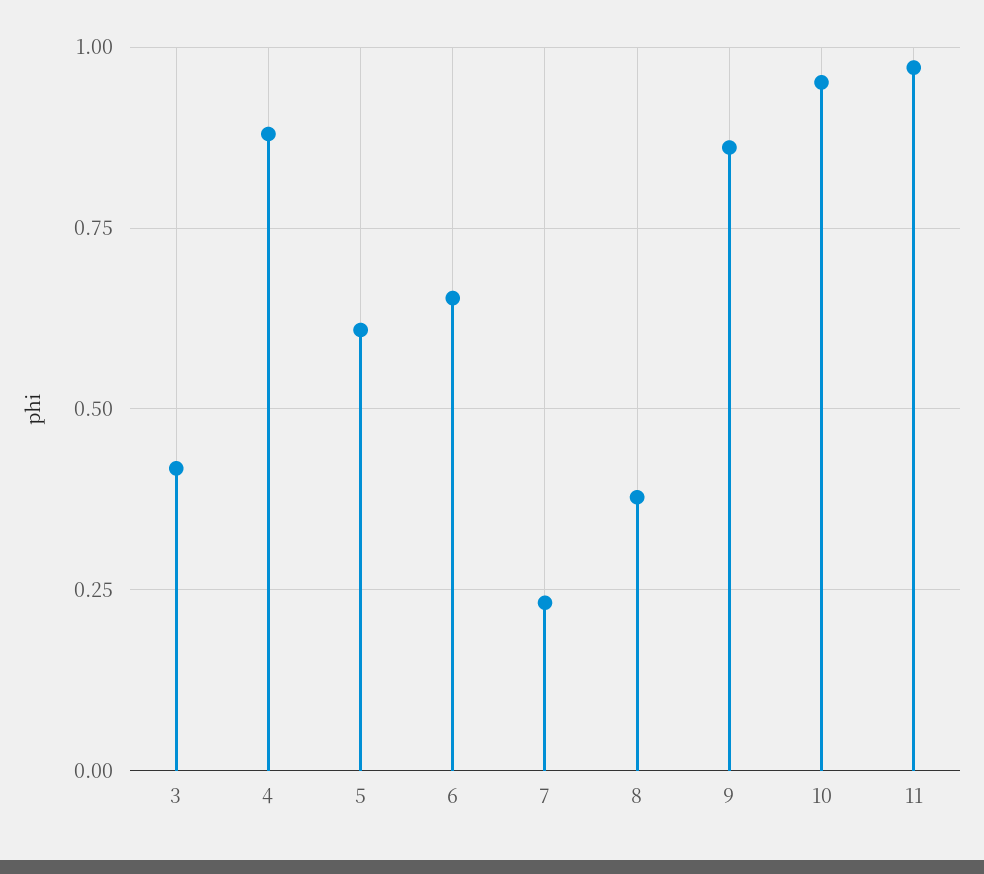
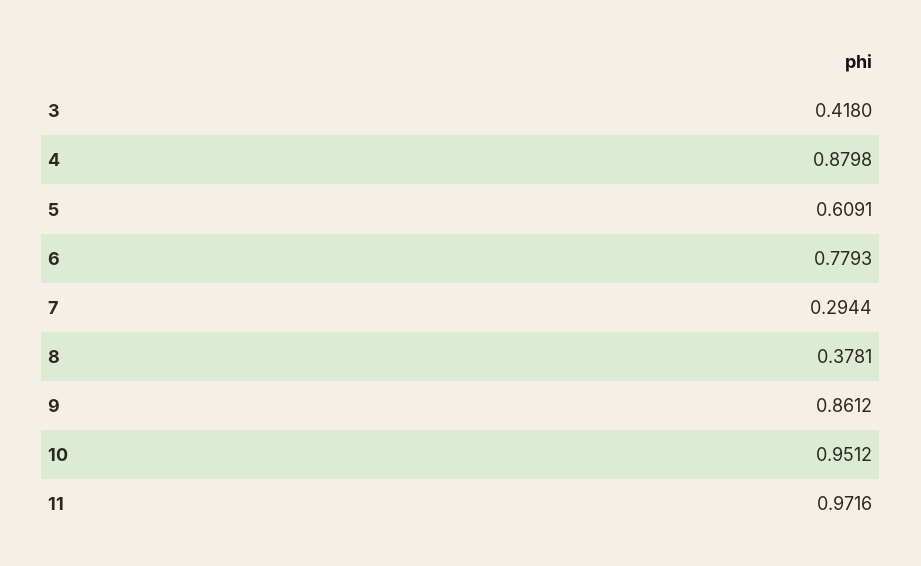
6: 0.65 -> 0.7793
7: 0.225 -> 0.2944

